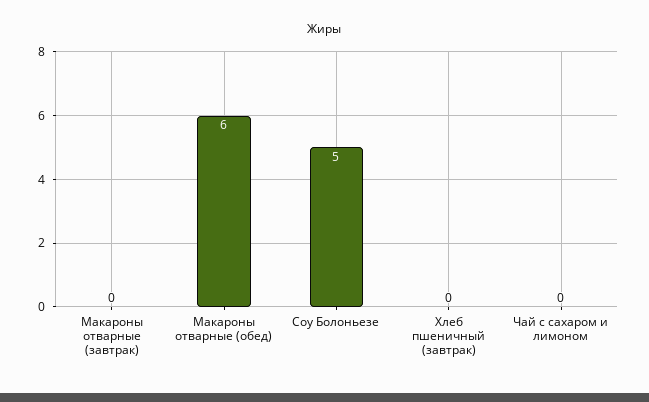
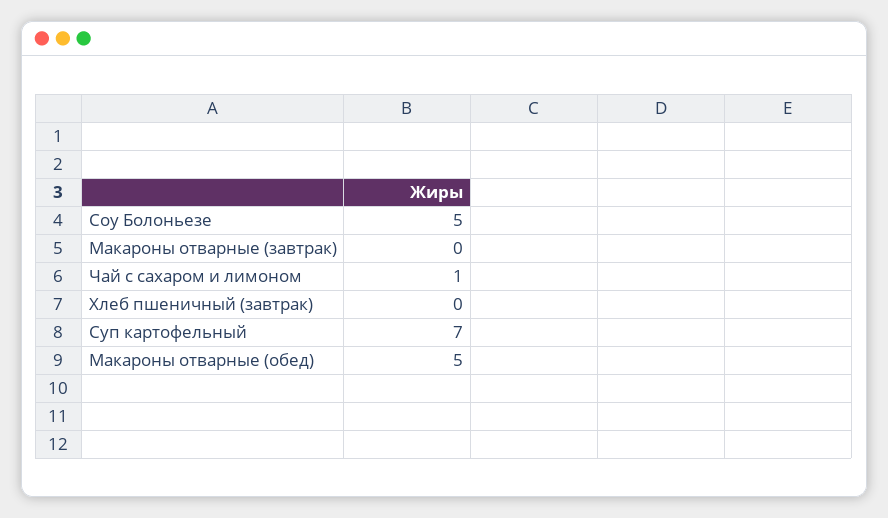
Макароны отварные (обед): 6 -> 5
Чай с сахаром и лимоном: 0 -> 1
Суп картофельный: none -> 7

